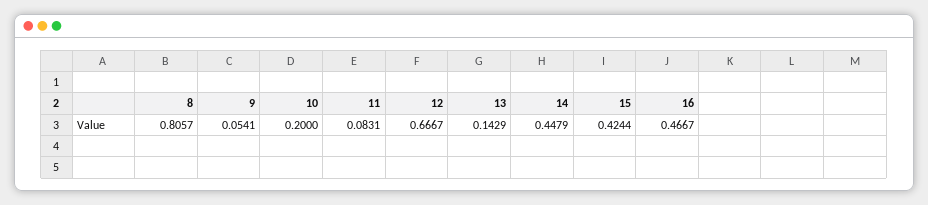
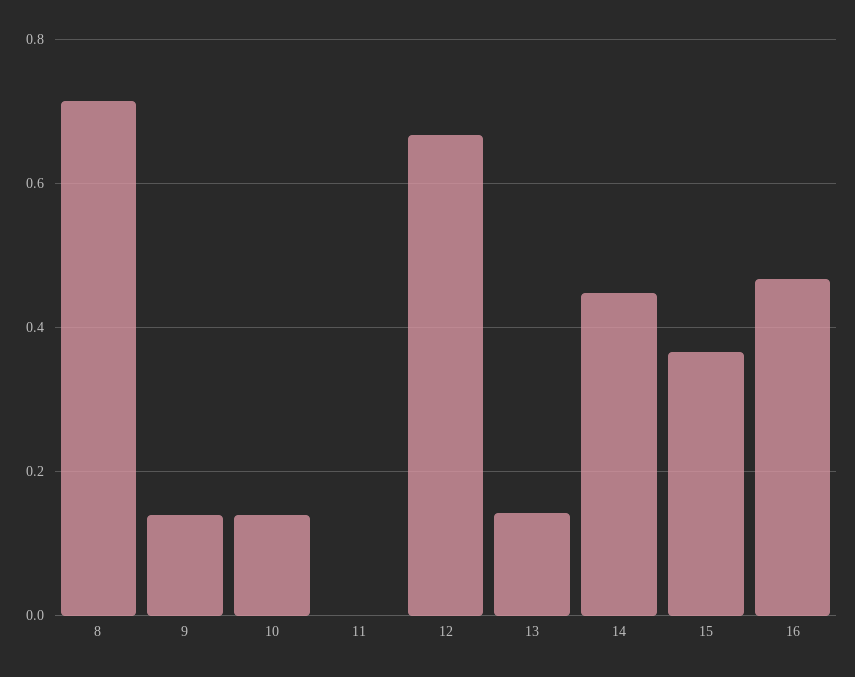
8: 0.8057 -> 0.72
9: 0.0541 -> 0.14
10: 0.2 -> 0.14
11: 0.0831 -> 0
15: 0.4244 -> 0.36

